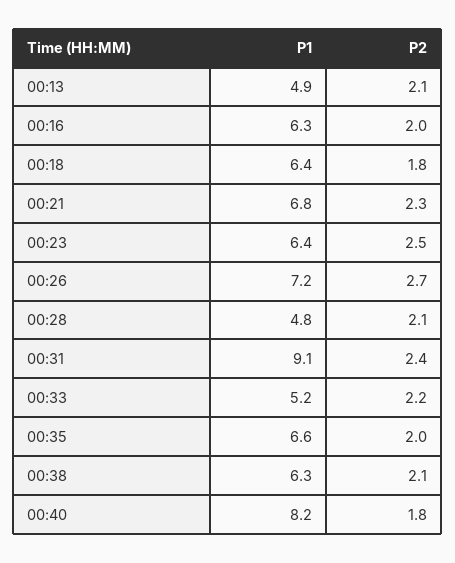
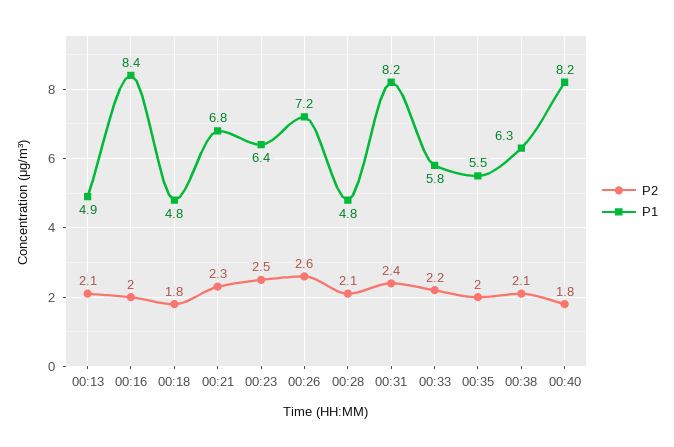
P1, 00:16: 6.3 -> 8.4
P1, 00:18: 6.4 -> 4.8
P2, 00:26: 2.7 -> 2.6
P1, 00:31: 9.1 -> 8.2
P1, 00:33: 5.2 -> 5.8
P1, 00:35: 6.6 -> 5.5

